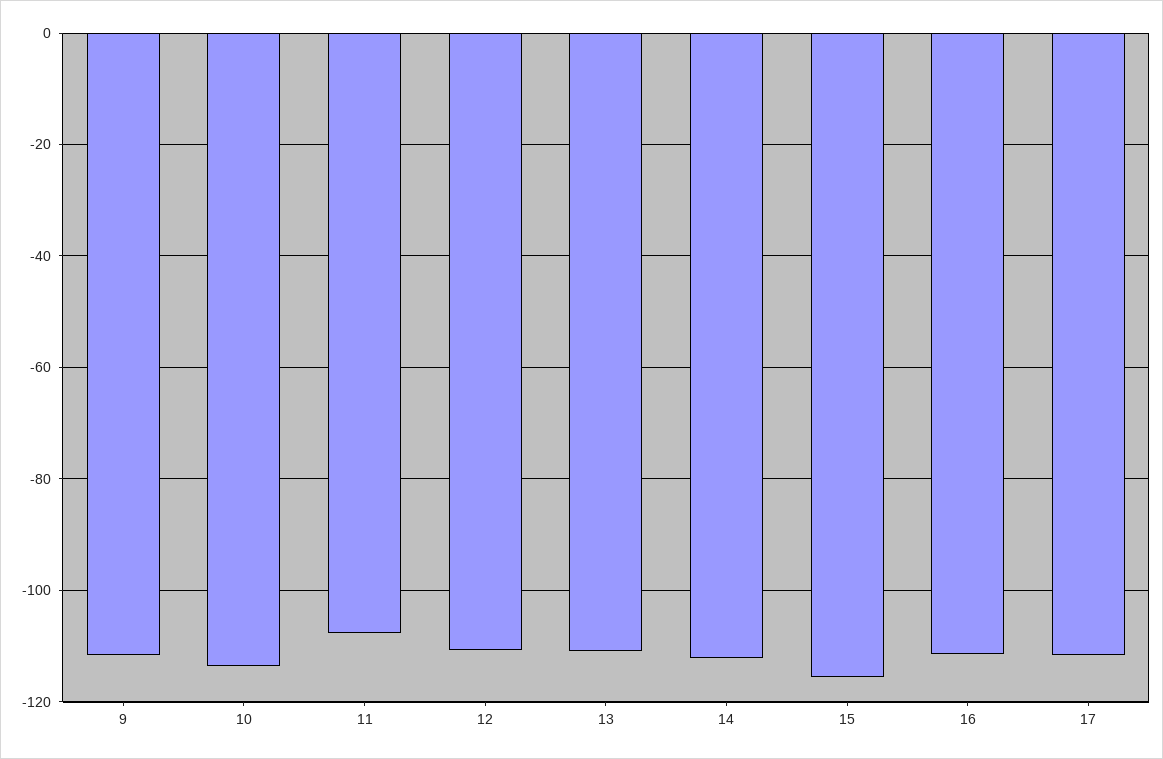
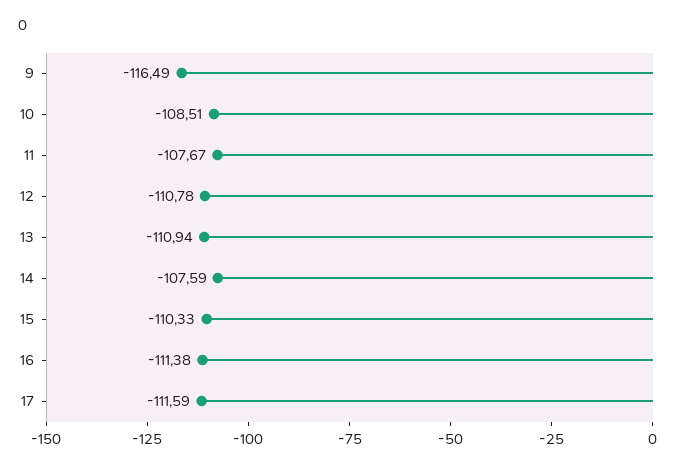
9: -112 -> -116.49
10: -114 -> -108.51
14: -112 -> -107.59
15: -116 -> -110.33

